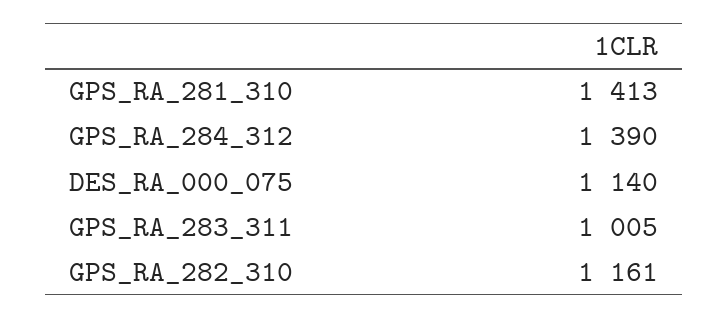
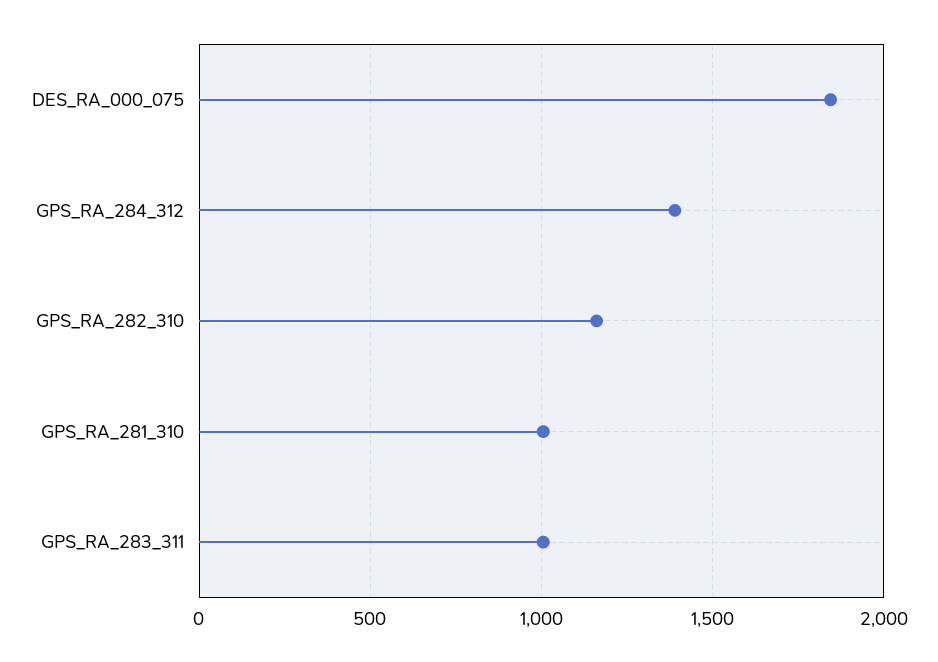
GPS_RA_281_310: 1413 -> 1000
DES_RA_000_075: 1140 -> 1850

